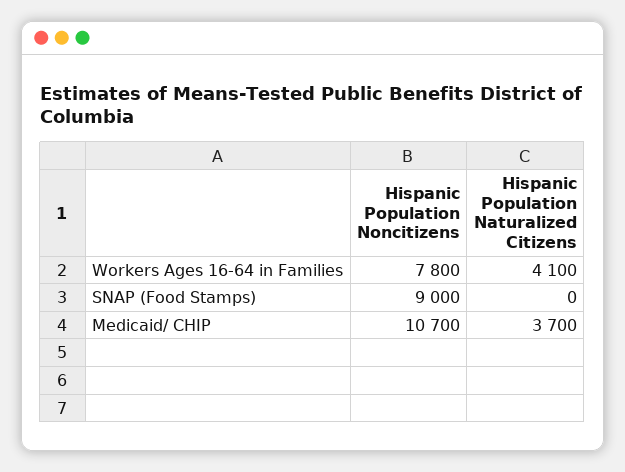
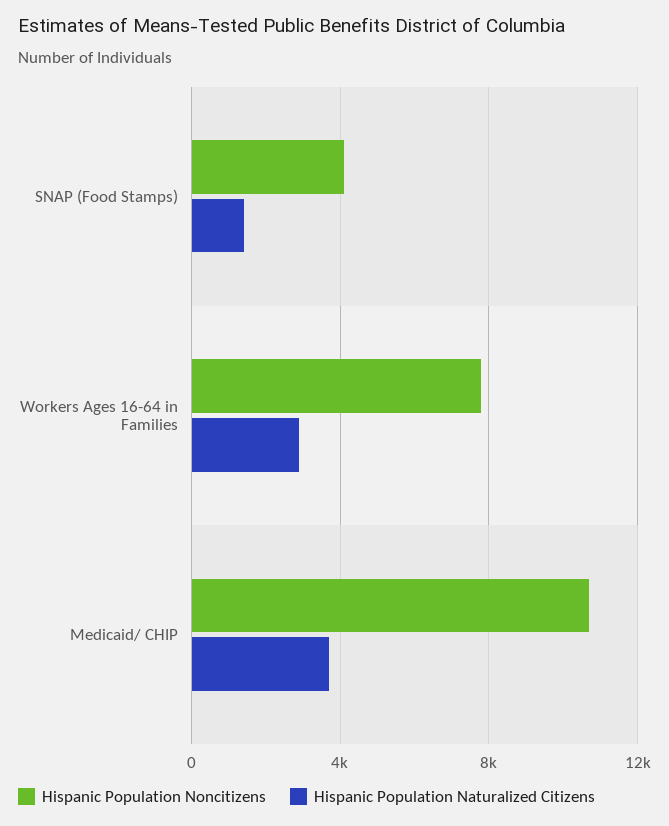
Hispanic Population Naturalized Citizens, Workers Ages 16-64 in Families: 4100 -> 3000
Hispanic Population Noncitizens, SNAP (Food Stamps): 9000 -> 4000
Hispanic Population Naturalized Citizens, SNAP (Food Stamps): 0 -> 1500

